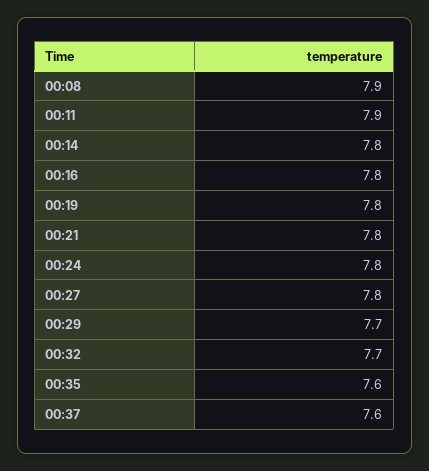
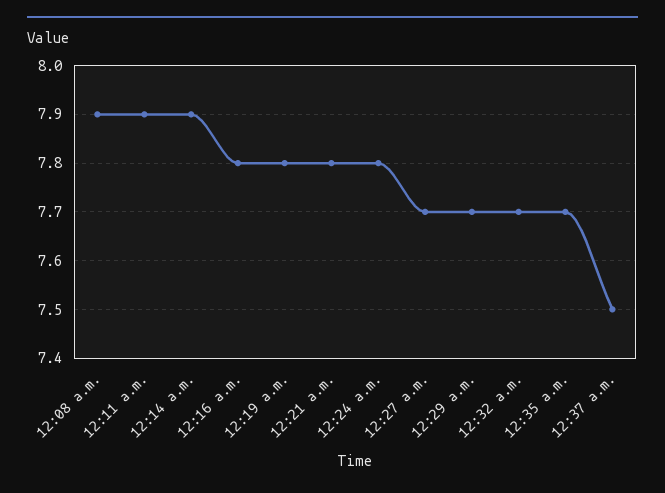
00:14: 7.8 -> 7.9
00:27: 7.8 -> 7.7
00:35: 7.6 -> 7.7
00:37: 7.6 -> 7.5

